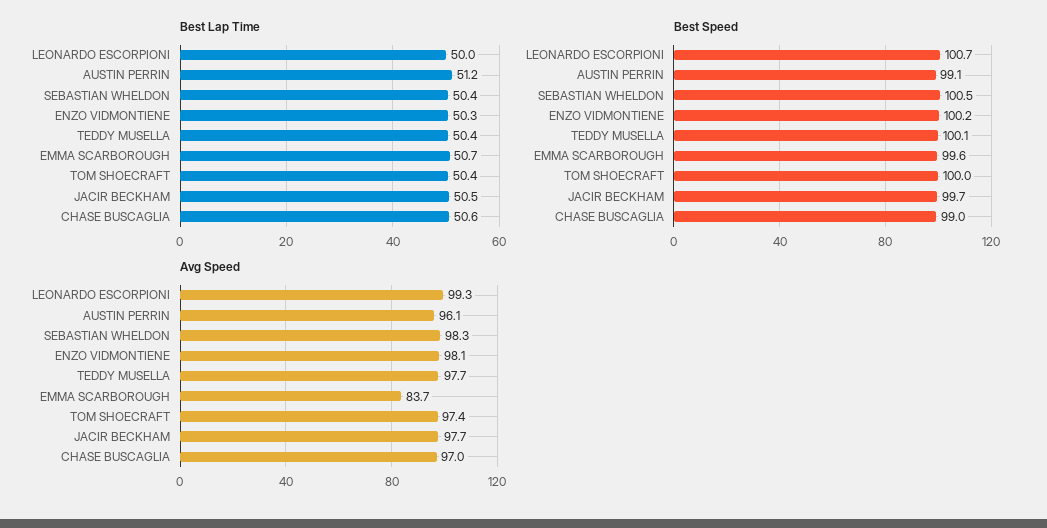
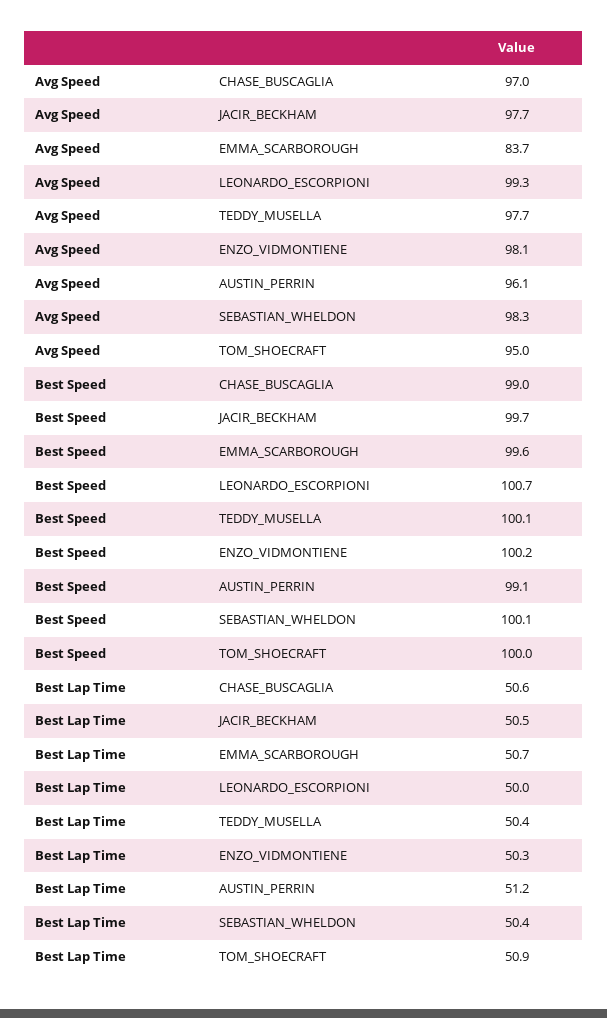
Best Lap Time, TOM SHOECRAFT: 50.4 -> 50.9
Best Speed, SEBASTIAN WHELDON: 100.5 -> 100.1
Avg Speed, TOM SHOECRAFT: 97.4 -> 95

